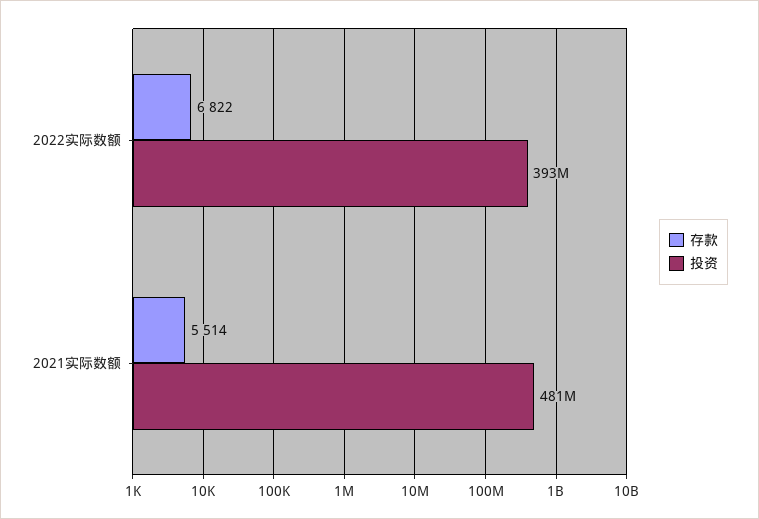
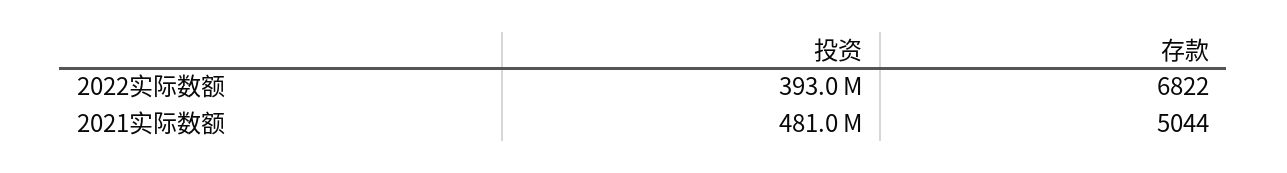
存款, 2021实际数额: 5514 -> 5044

